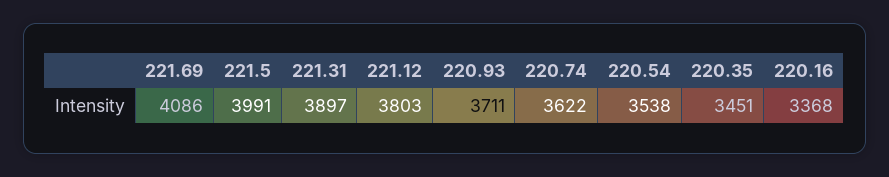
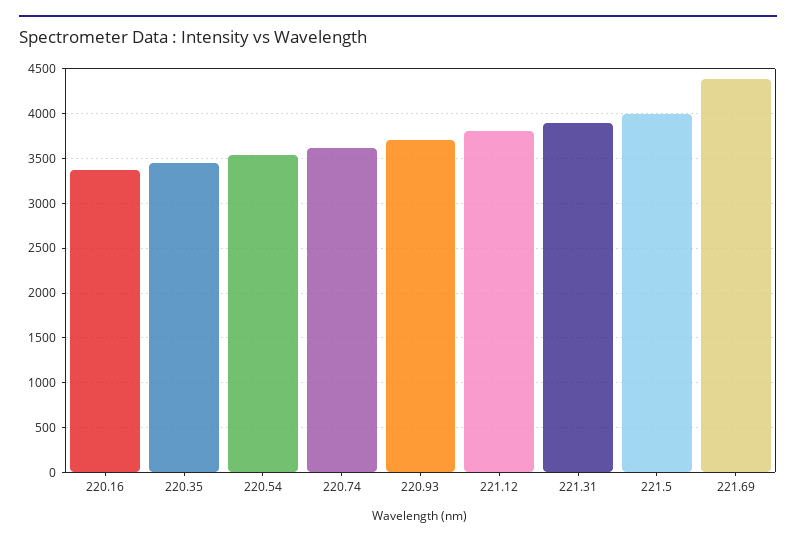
221.69: 4086 -> 4400

